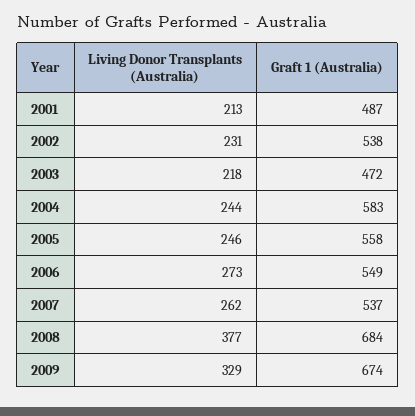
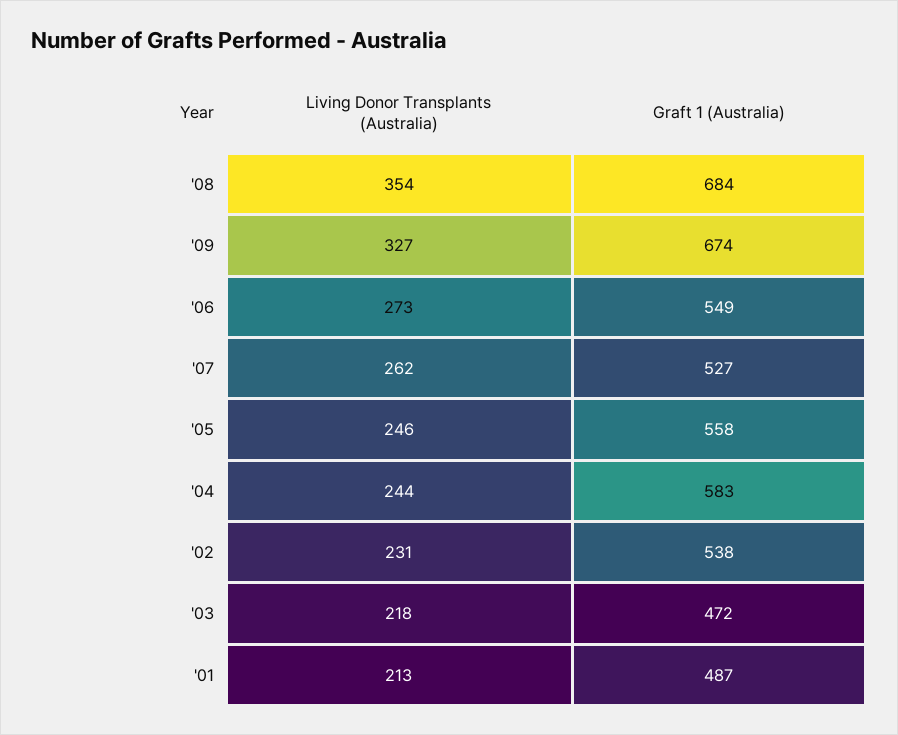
Graft 1 (Australia), 2007: 537 -> 527
Living Donor Transplants (Australia), 2008: 377 -> 354
Living Donor Transplants (Australia), 2009: 329 -> 327

